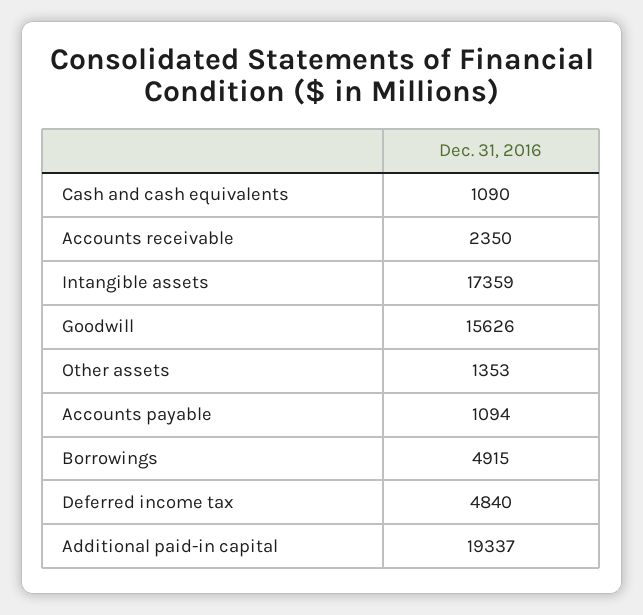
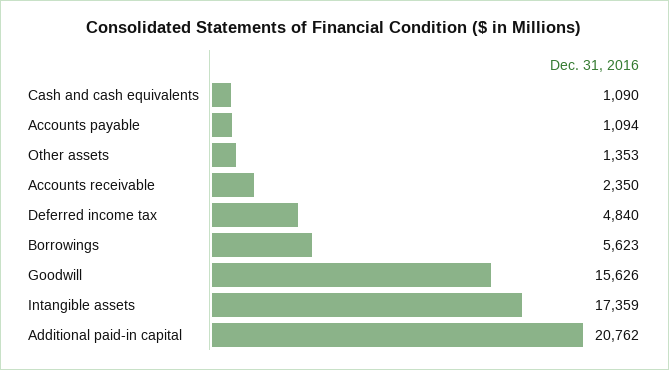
Borrowings: 4915 -> 5623
Additional paid-in capital: 19337 -> 20762

